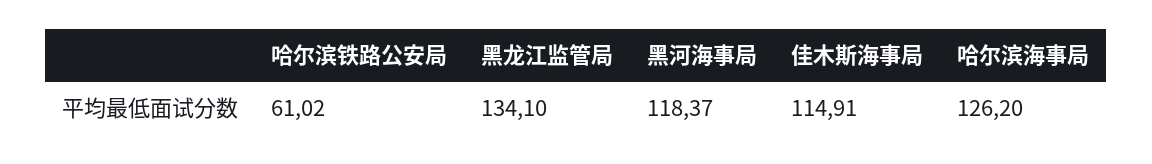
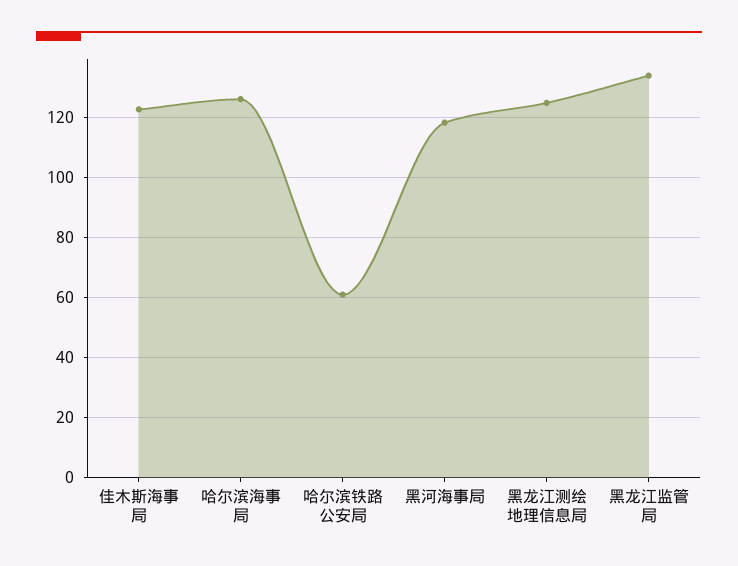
佳木斯海事局: 114.91 -> 122.5
黑龙江测绘地理信息局: none -> 125

